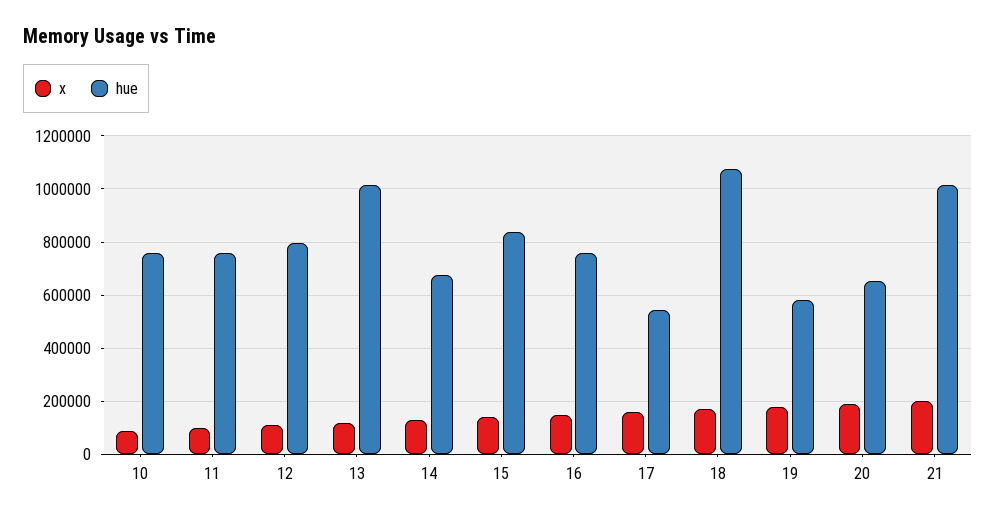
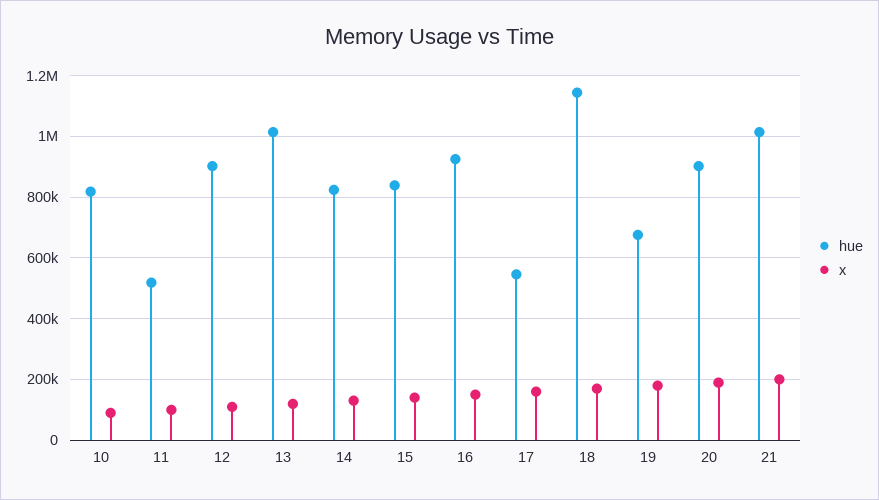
hue, 10: 750000 -> 820000
hue, 11: 750000 -> 520000
hue, 12: 800000 -> 900000
hue, 14: 675000 -> 820000
hue, 16: 750000 -> 920000
hue, 18: 1075000 -> 1140000
hue, 19: 575000 -> 680000
hue, 20: 650000 -> 900000

